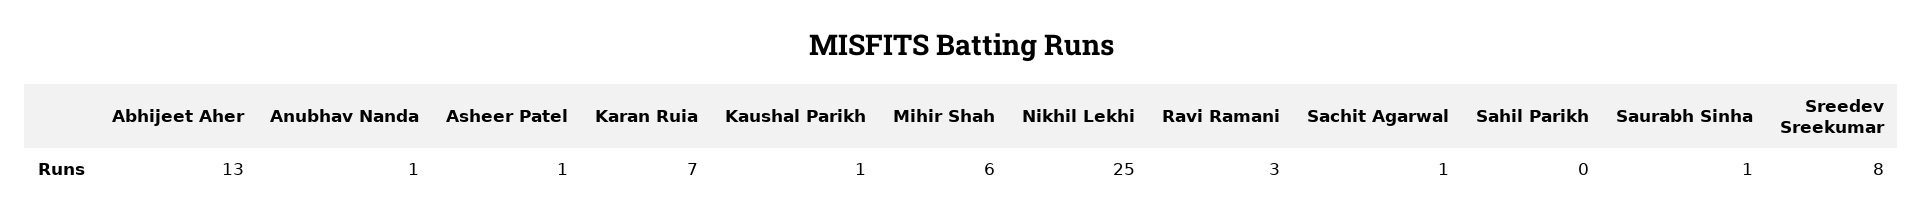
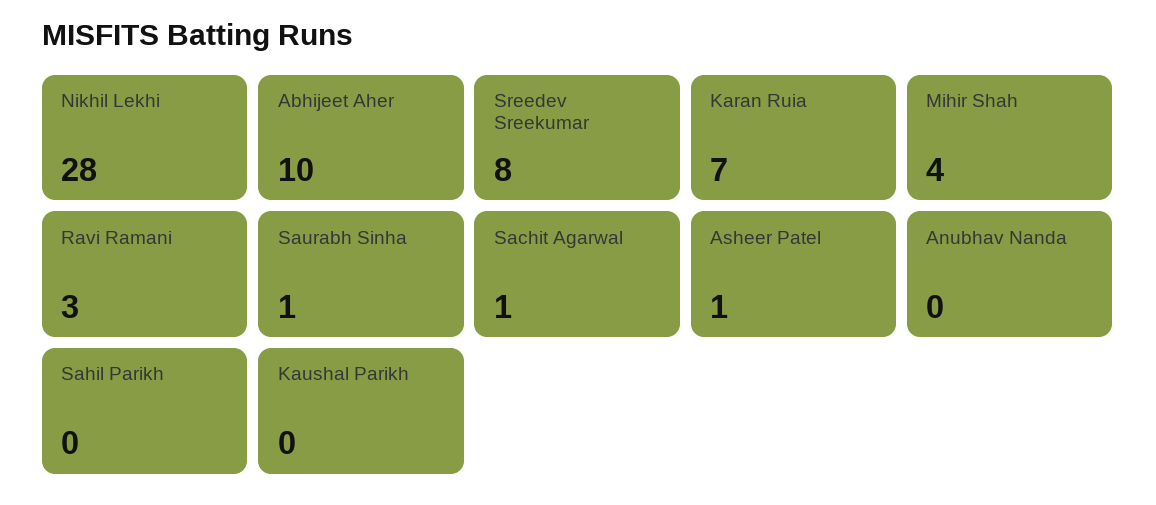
Abhijeet Aher: 13 -> 10
Anubhav Nanda: 1 -> 0
Kaushal Parikh: 1 -> 0
Mihir Shah: 6 -> 4
Nikhil Lekhi: 25 -> 28

